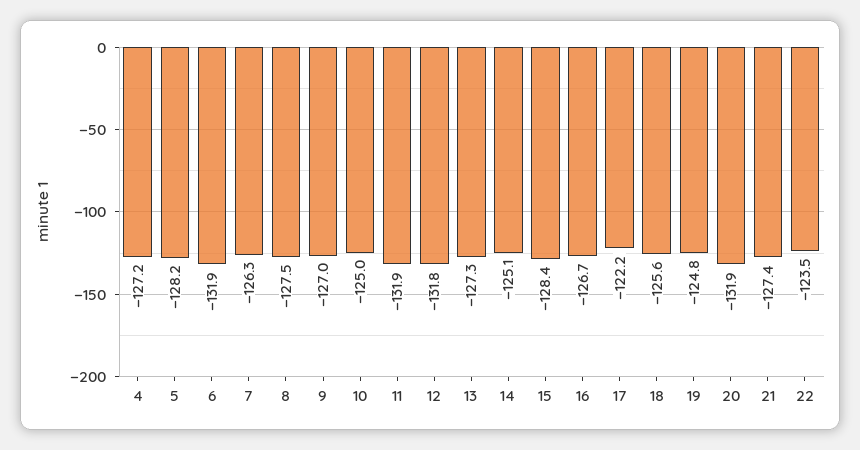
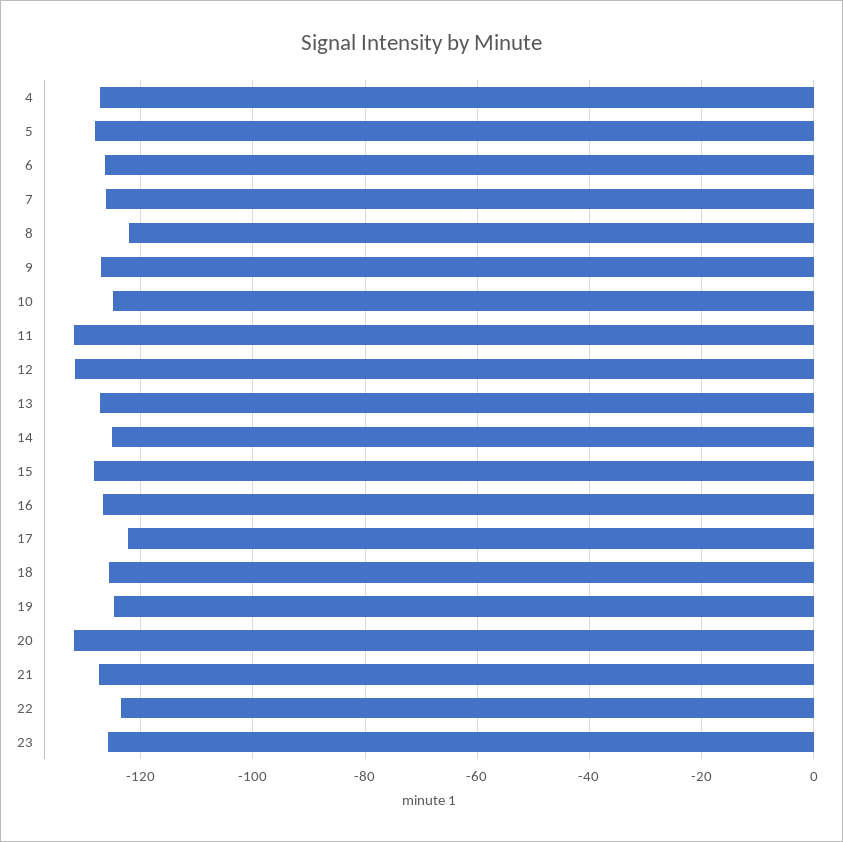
6: -131.9 -> -126
8: -127.5 -> -122
23: none -> -126

